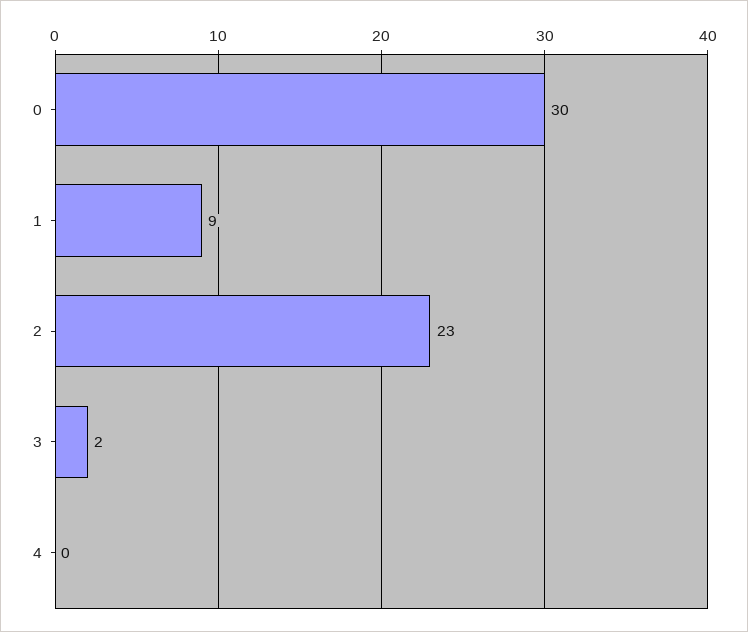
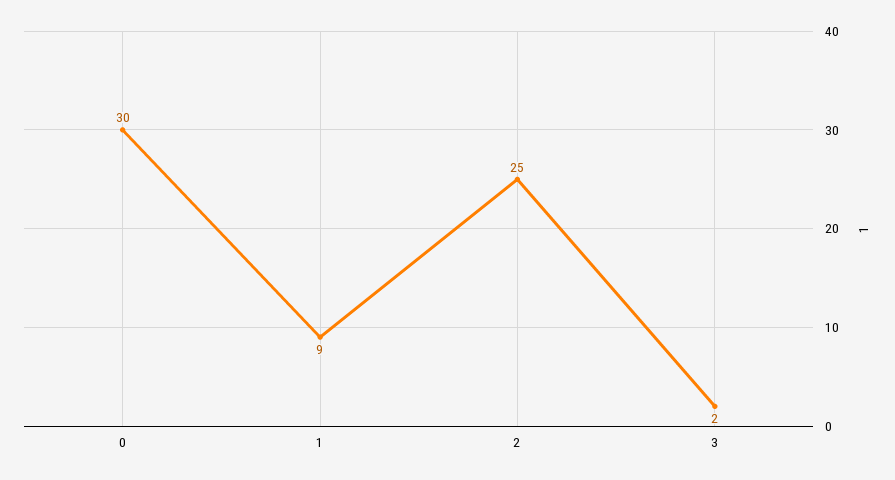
2: 23 -> 25
4: 0 -> none

